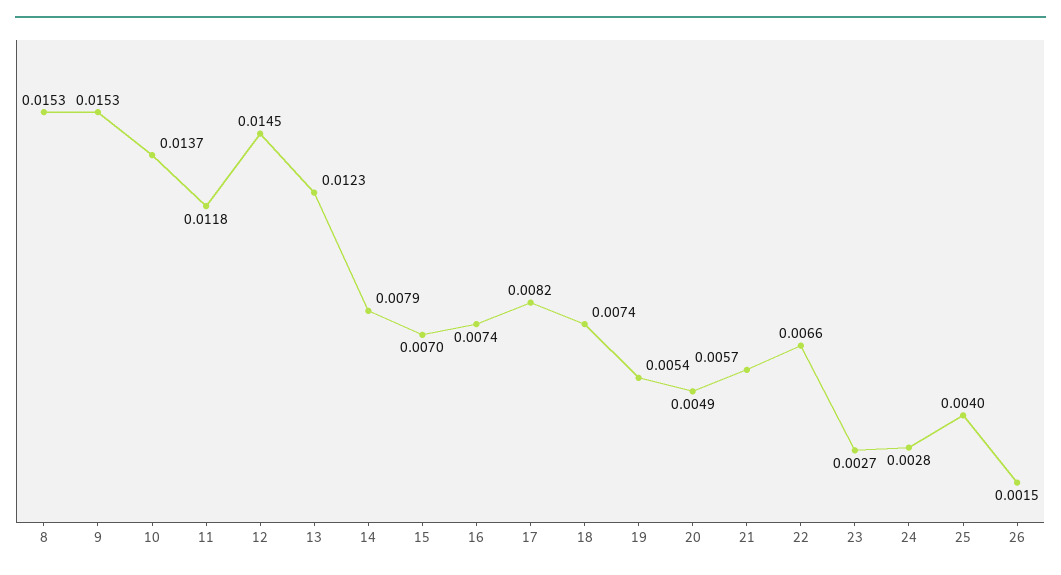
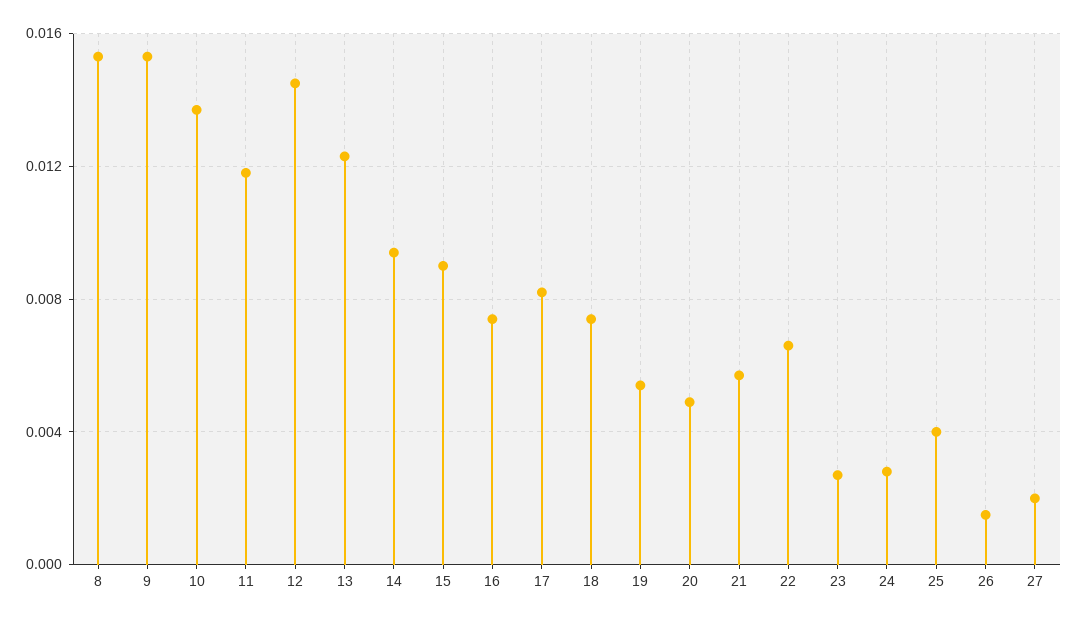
14: 0.0079 -> 0.0095
15: 0.007 -> 0.009
27: none -> 0.002

